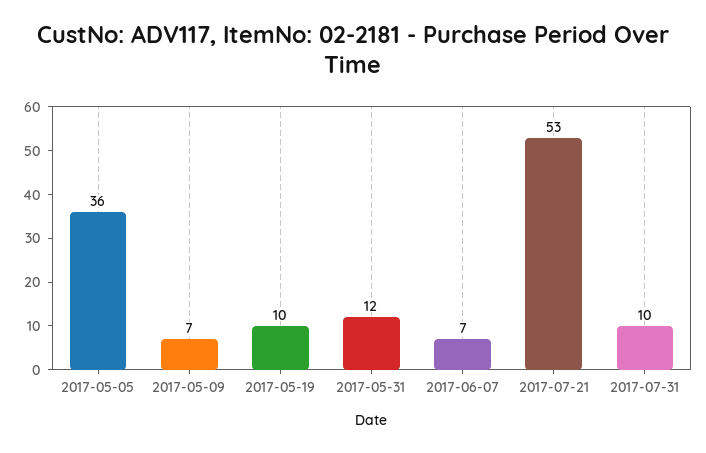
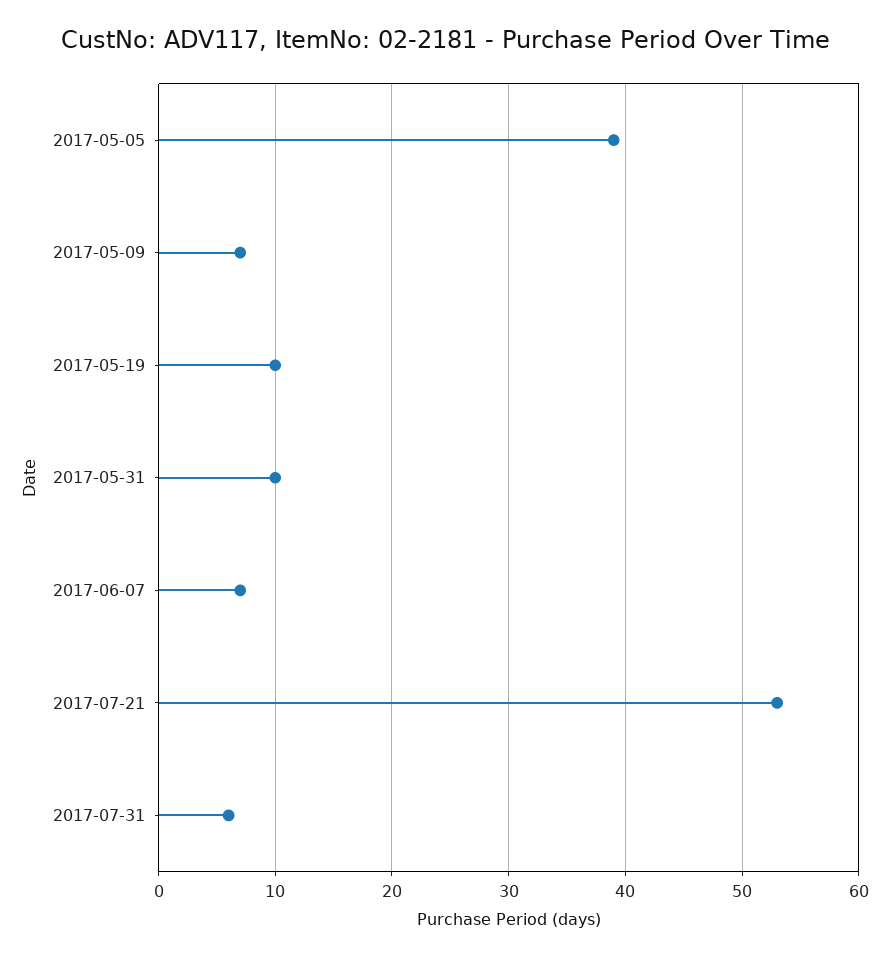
2017-05-05: 36 -> 39
2017-05-31: 12 -> 10
2017-07-31: 10 -> 6

